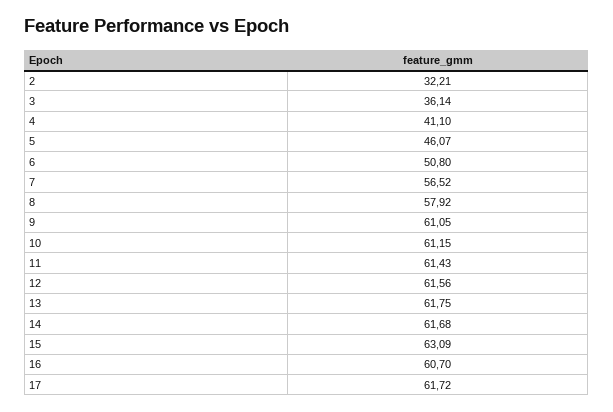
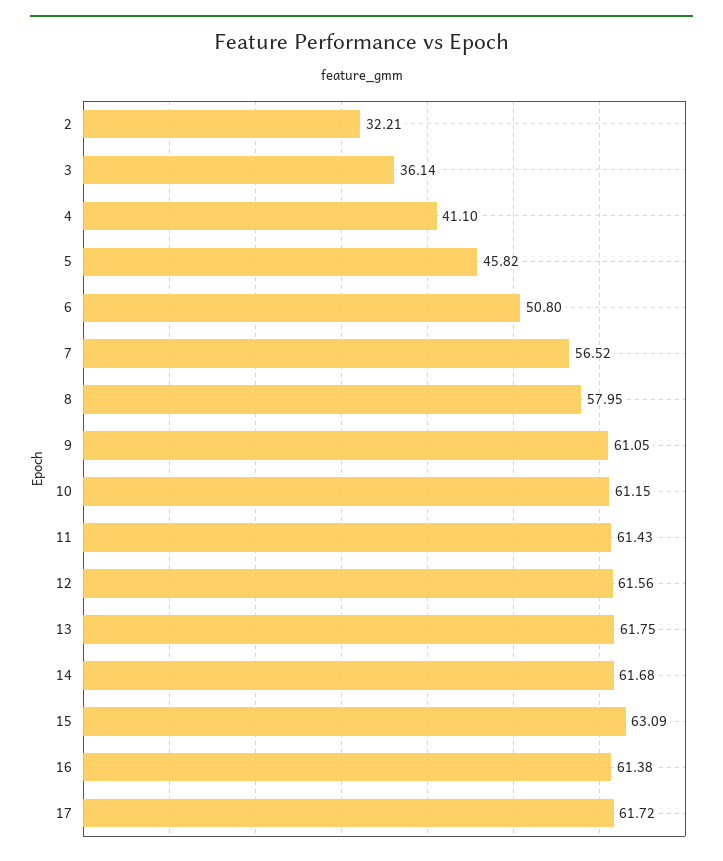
5: 46.07 -> 45.82
8: 57.92 -> 57.95
16: 60.7 -> 61.38

